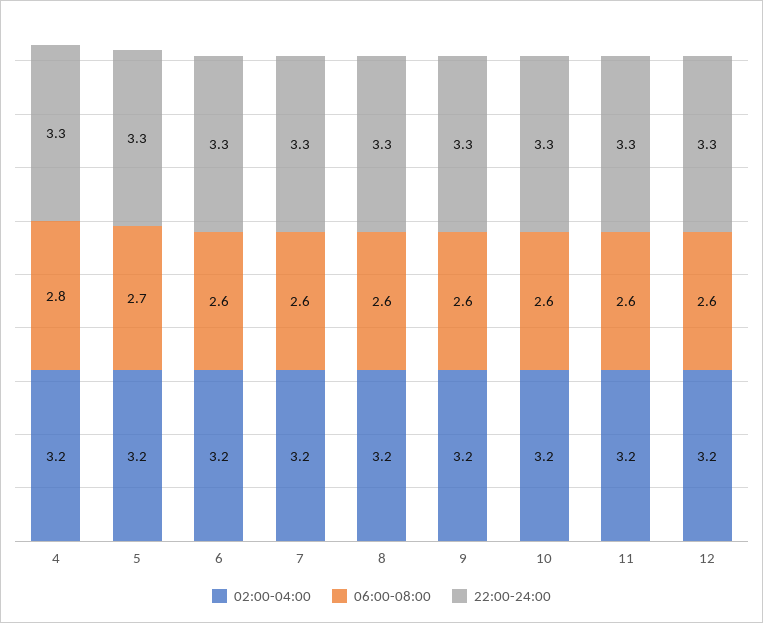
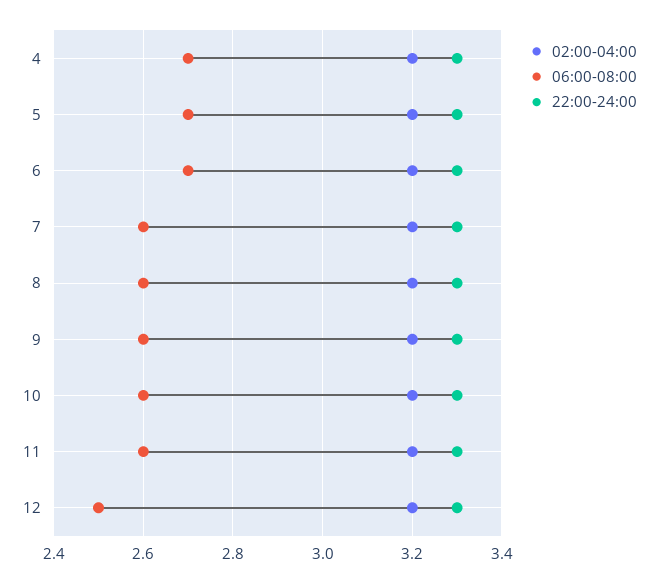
06:00-08:00, 4: 2.8 -> 2.7
06:00-08:00, 6: 2.6 -> 2.7
06:00-08:00, 12: 2.6 -> 2.5

